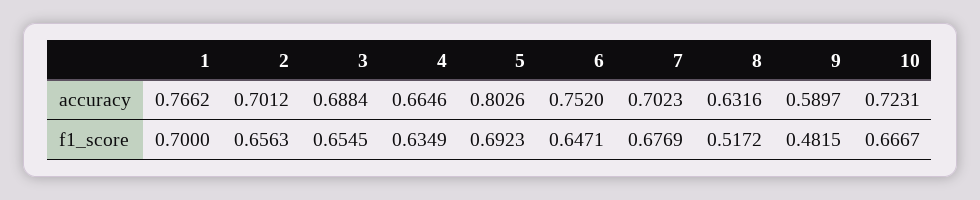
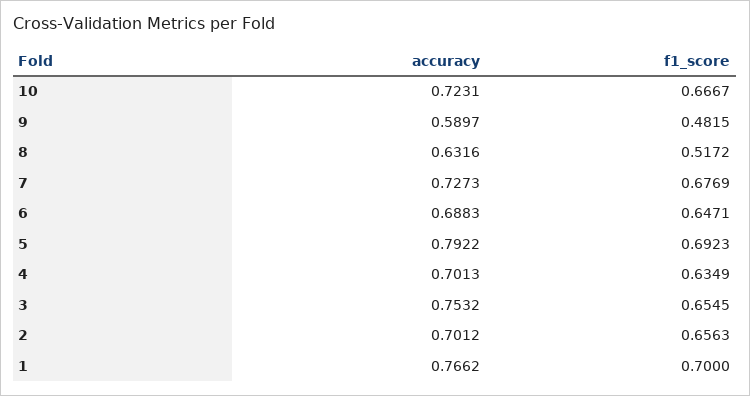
3, accuracy: 0.6884 -> 0.7532
4, accuracy: 0.6646 -> 0.7013
5, accuracy: 0.8026 -> 0.7922
6, accuracy: 0.752 -> 0.6883
7, accuracy: 0.7023 -> 0.7273

